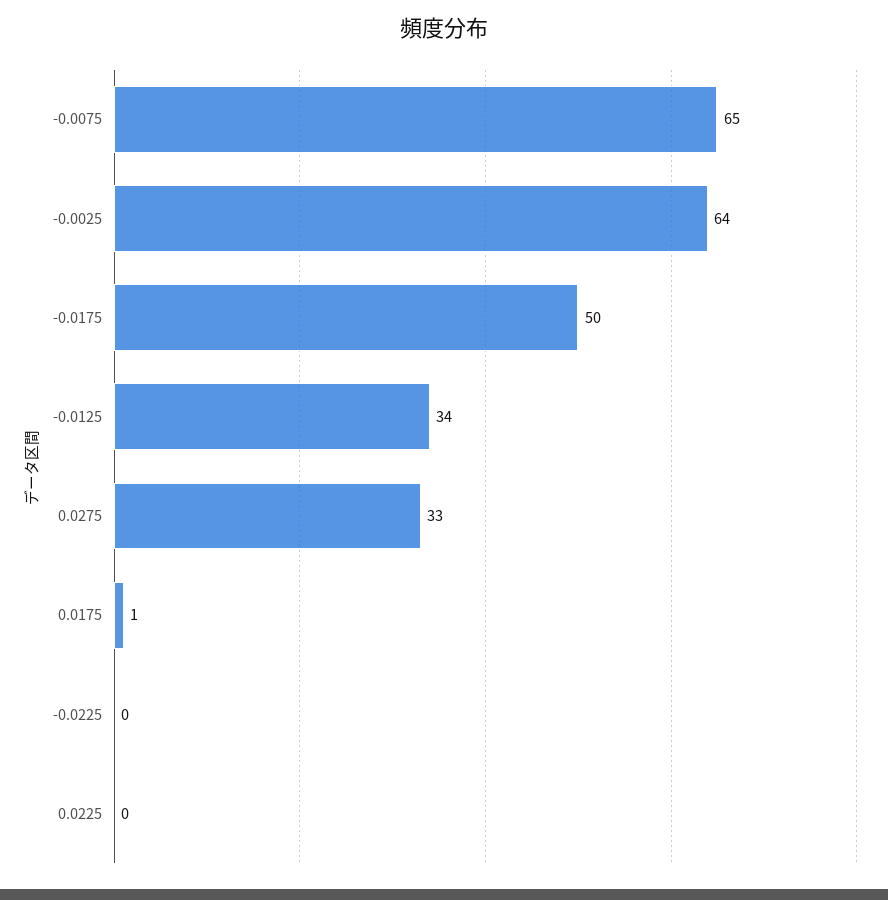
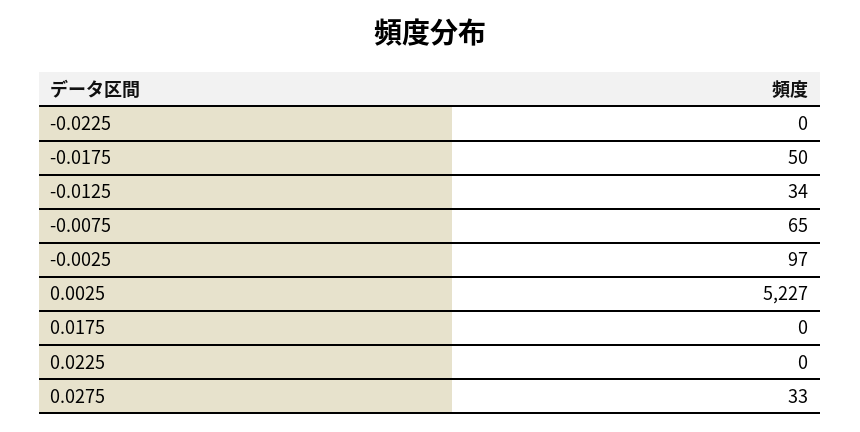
-0.0025: 64 -> 97
0.0175: 1 -> 0
0.0025: none -> 5227

